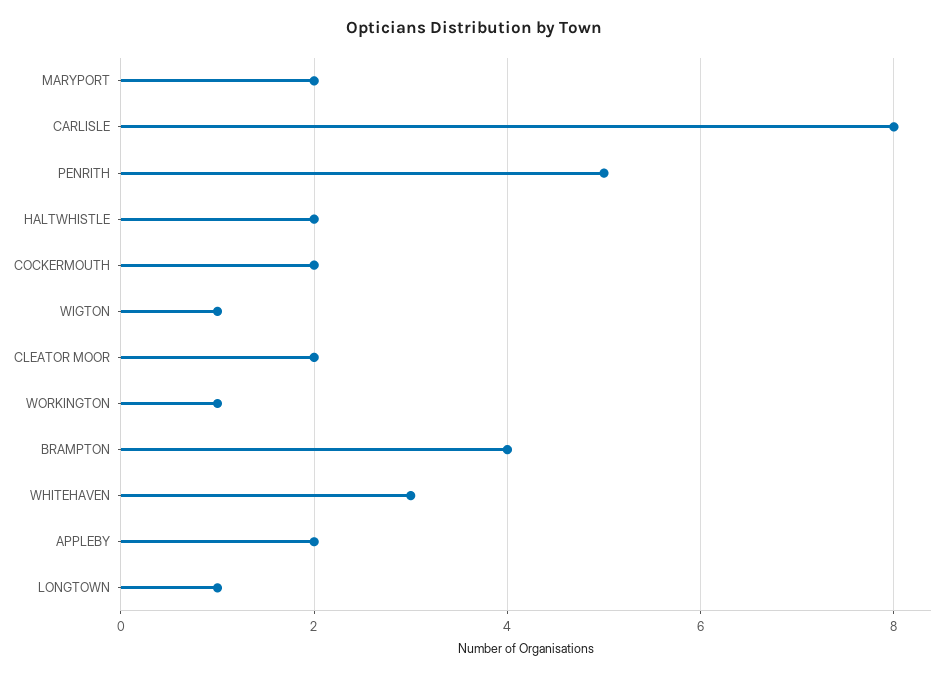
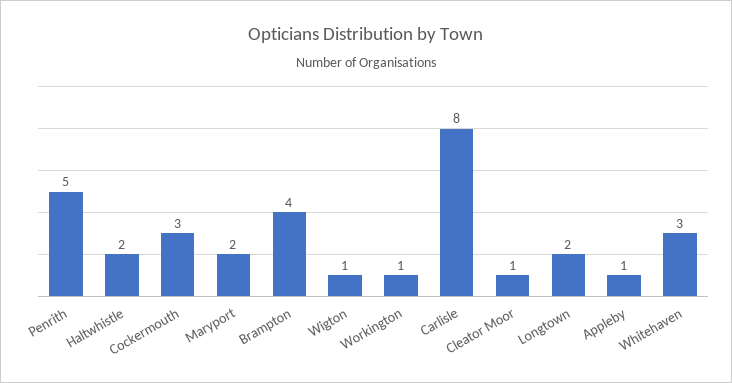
COCKERMOUTH: 2 -> 3
CLEATOR MOOR: 2 -> 1
APPLEBY: 2 -> 1
LONGTOWN: 1 -> 2

